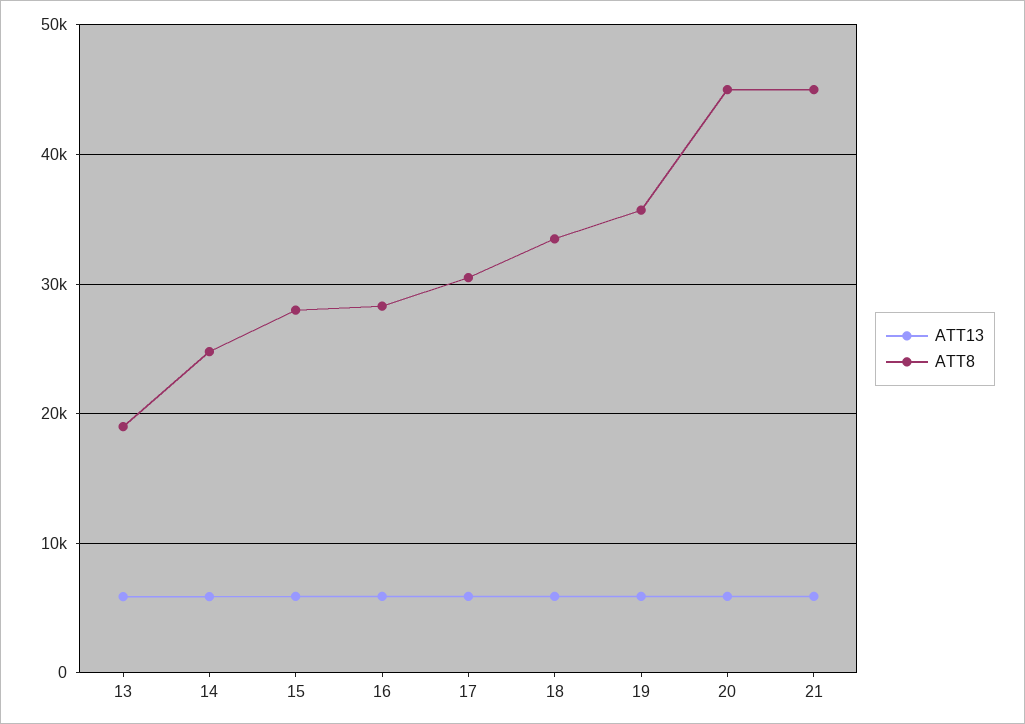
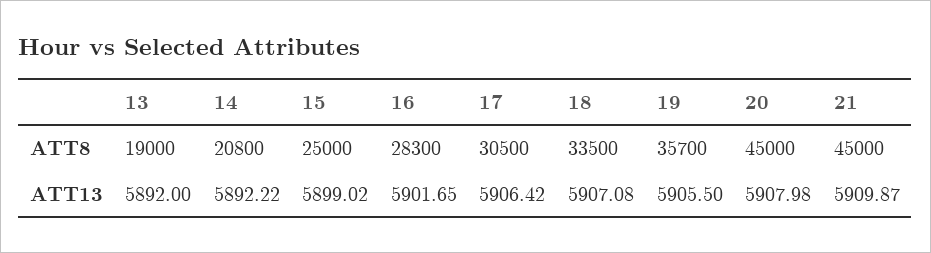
ATT8, 14: 25000 -> 20800
ATT8, 15: 28000 -> 25000

